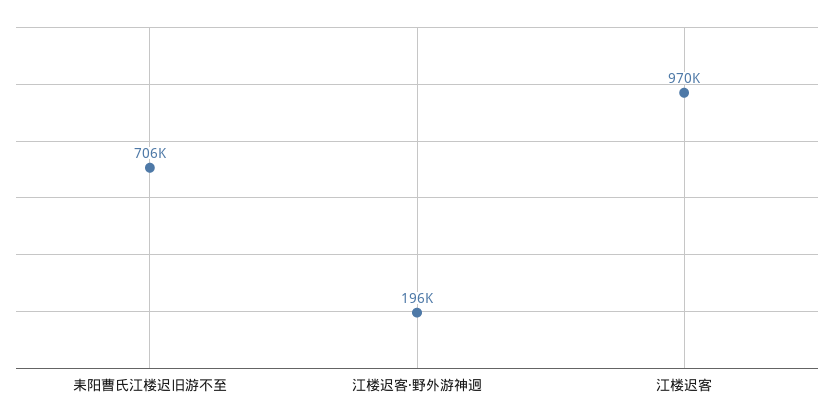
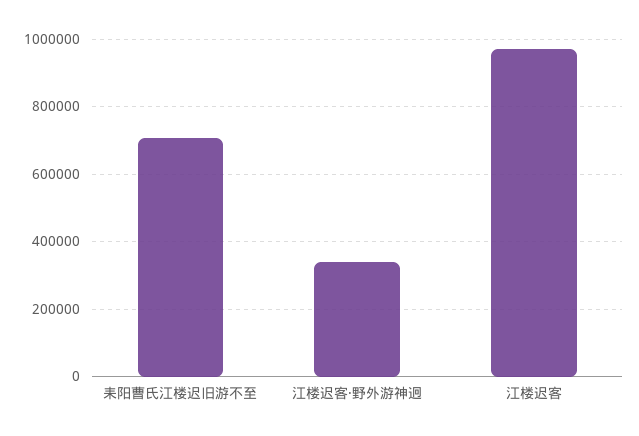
江楼迟客·野外游神迥: 196000 -> 340000

